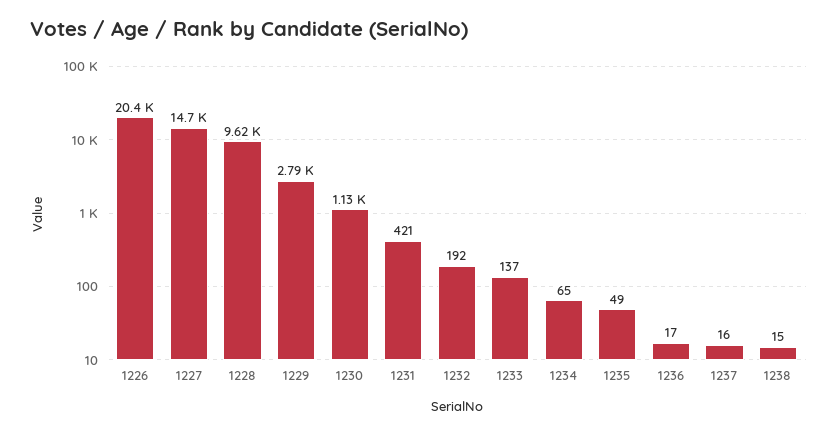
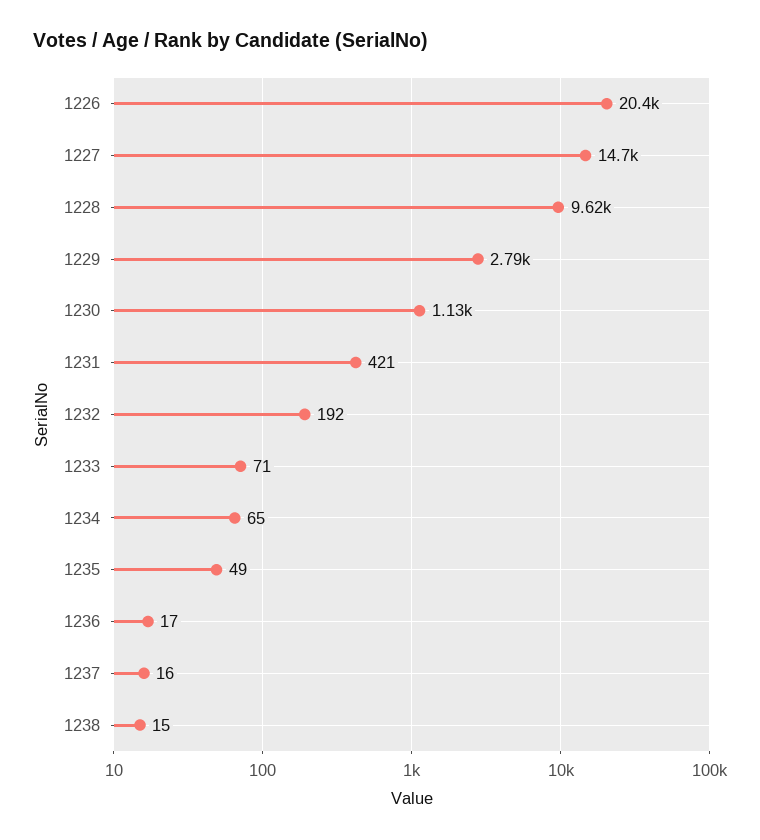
1233: 137 -> 71

